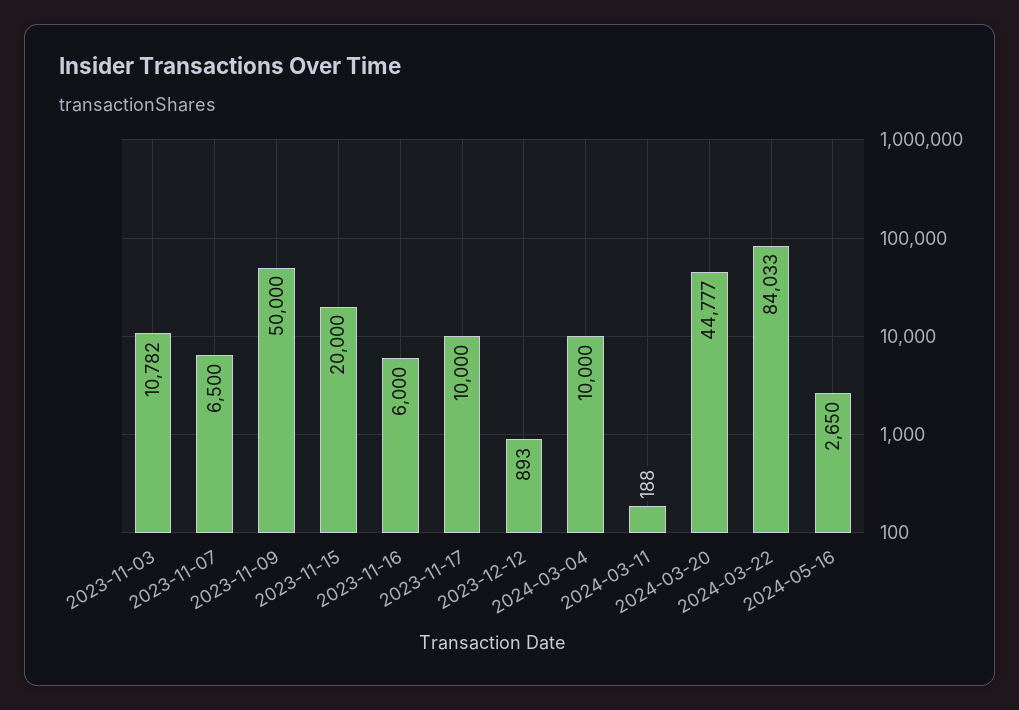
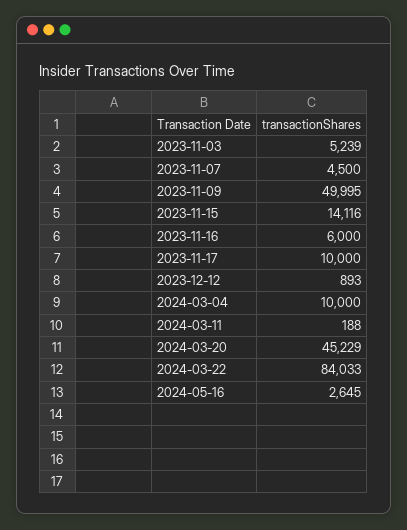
2023-11-03: 10782 -> 5239
2023-11-07: 6500 -> 4500
2023-11-09: 50000 -> 49995
2023-11-15: 20000 -> 14116
2024-03-20: 44777 -> 45229
2024-05-16: 2650 -> 2645

